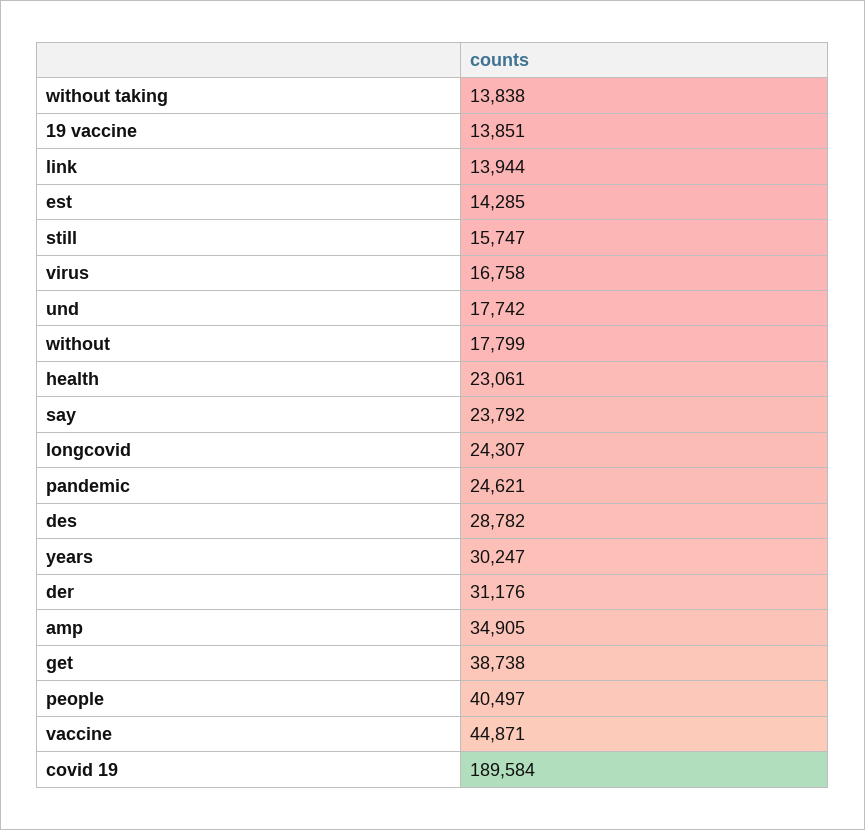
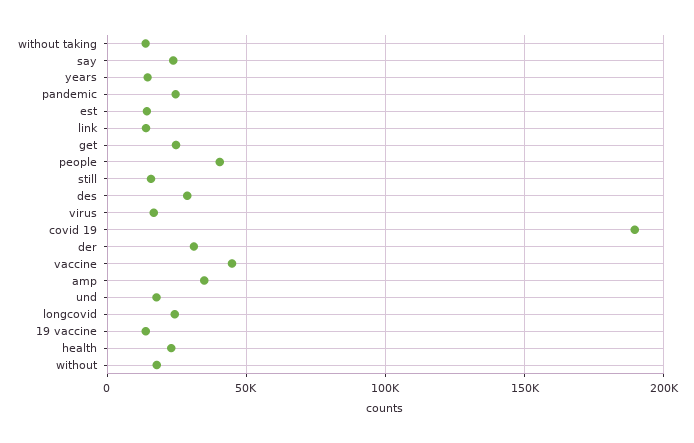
years: 30247 -> 15000
get: 38738 -> 25000

